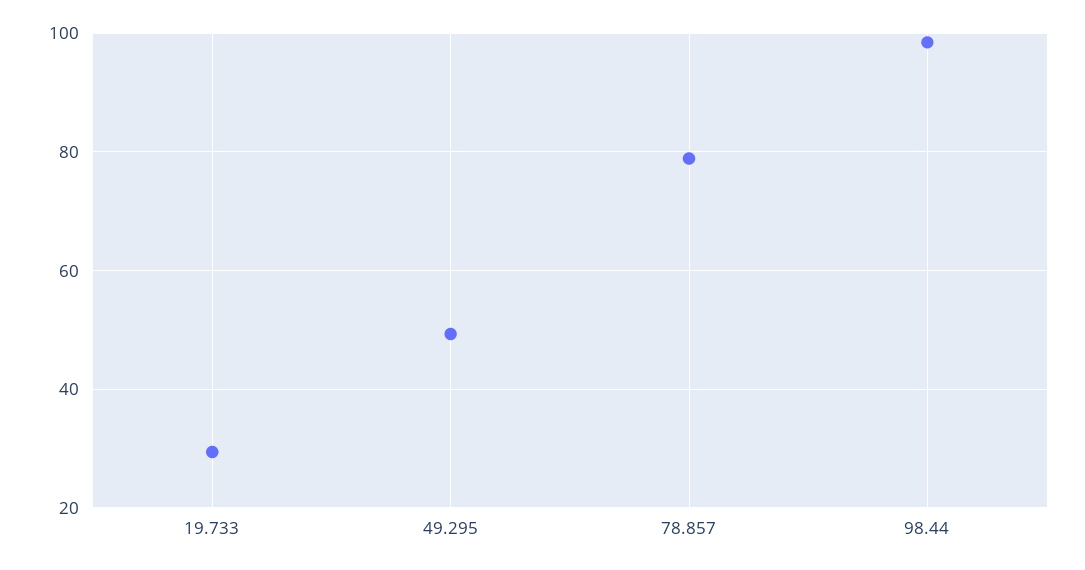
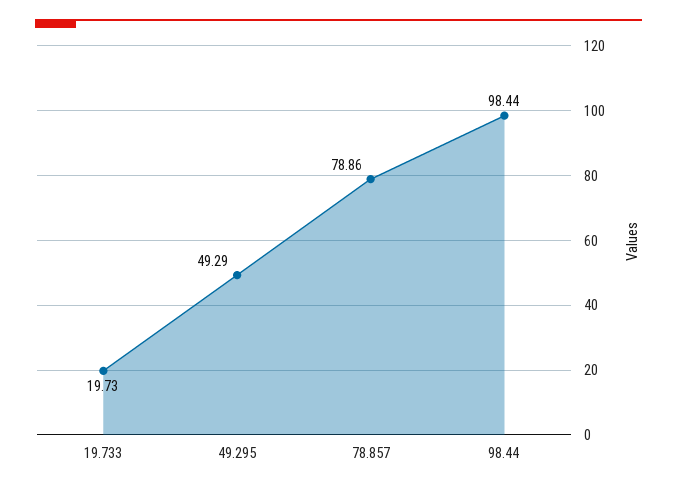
19.733: 30 -> 19.73

